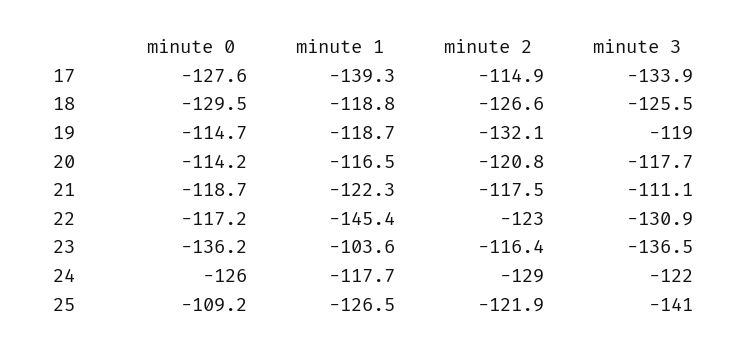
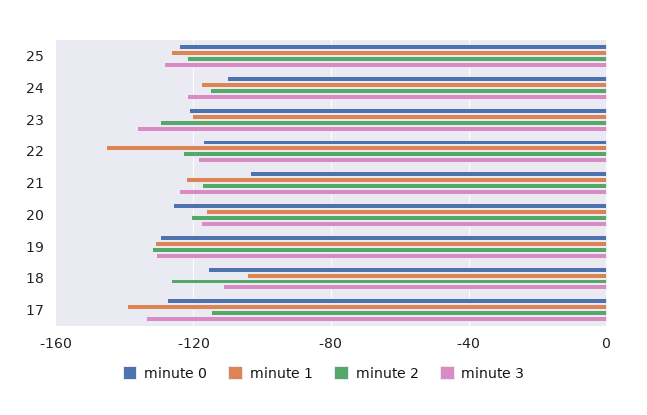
minute 0, 18: -129.5 -> -115
minute 1, 18: -118.8 -> -105
minute 3, 18: -125.5 -> -110
minute 0, 19: -114.7 -> -130
minute 1, 19: -118.7 -> -130
minute 3, 19: -119 -> -130
minute 0, 20: -114.2 -> -125
minute 0, 21: -118.7 -> -105
minute 3, 21: -111.1 -> -125
minute 3, 22: -130.9 -> -120
minute 0, 23: -136.2 -> -120
minute 1, 23: -103.6 -> -120
minute 2, 23: -116.4 -> -130
minute 0, 24: -126 -> -110
minute 2, 24: -129 -> -115
minute 0, 25: -109.2 -> -125
minute 3, 25: -141 -> -130

